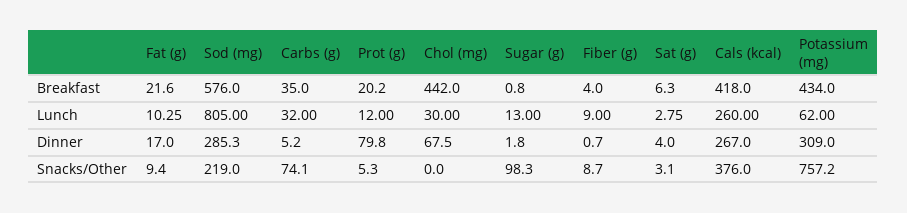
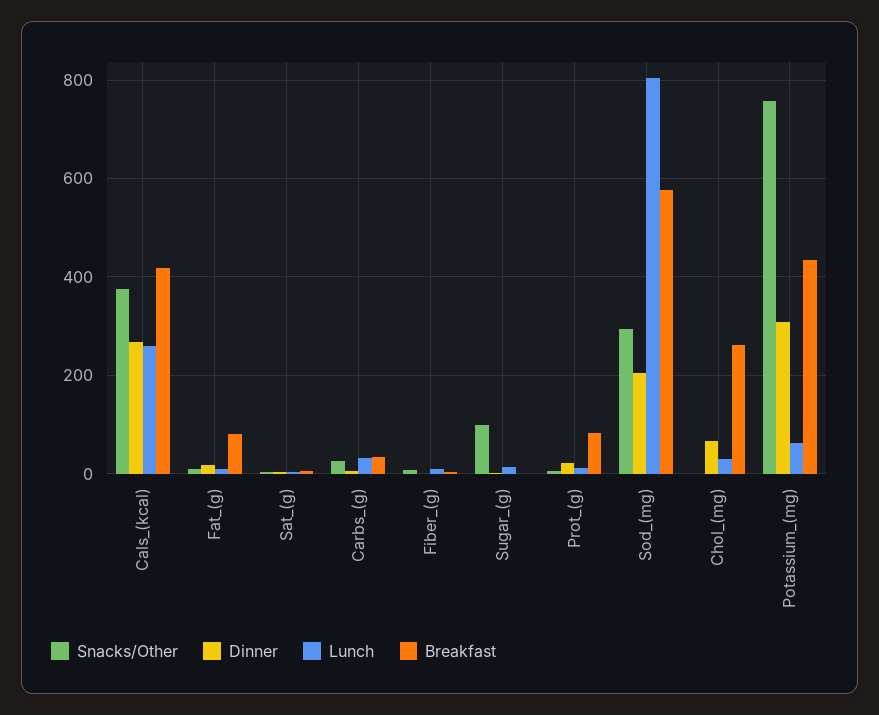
Breakfast, Fat (g): 21.6 -> 80
Breakfast, Prot (g): 20.2 -> 80
Breakfast, Chol (mg): 442 -> 260
Dinner, Sod (mg): 285.3 -> 200
Dinner, Prot (g): 79.8 -> 20
Snacks/Other, Sod (mg): 219 -> 300
Snacks/Other, Carbs (g): 74.1 -> 20

